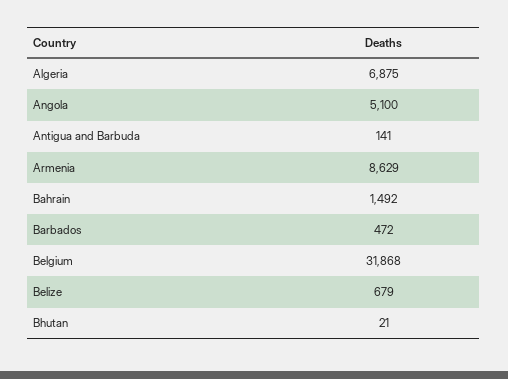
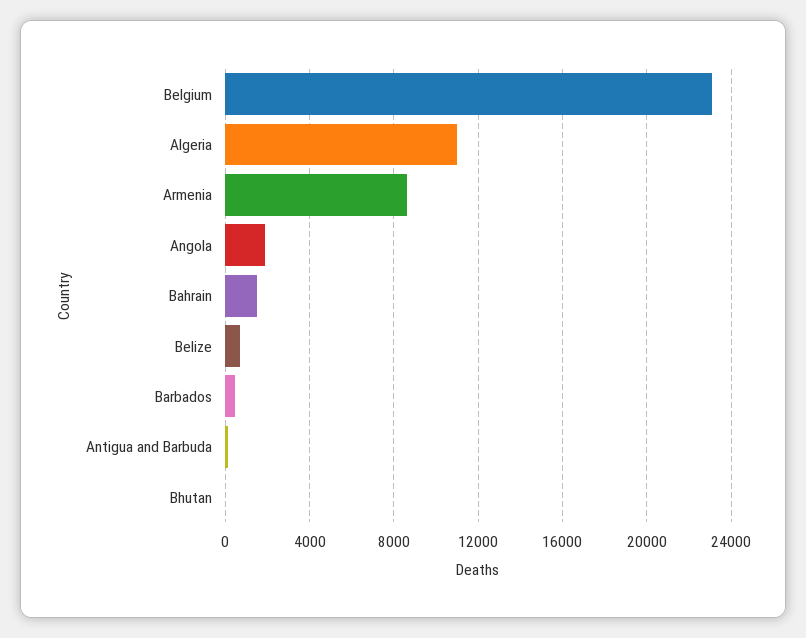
Algeria: 6875 -> 11000
Angola: 5100 -> 2000
Belgium: 31868 -> 23000

